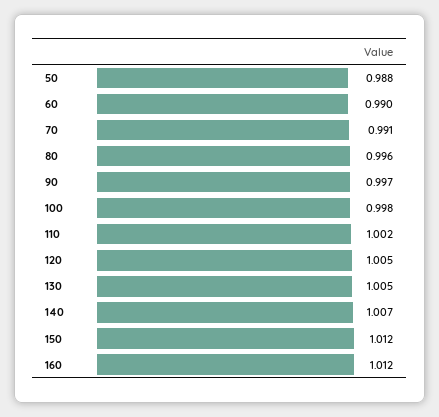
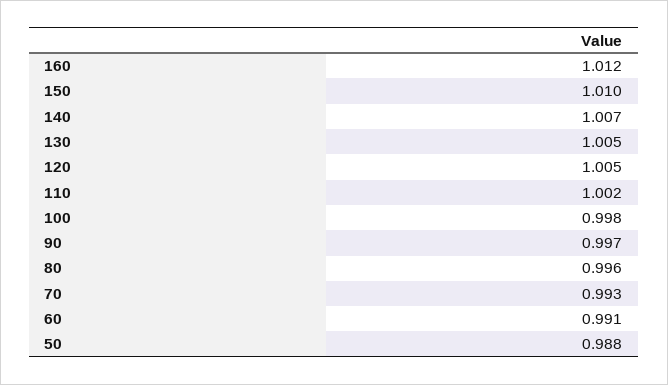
60: 0.99 -> 0.991
70: 0.991 -> 0.993
150: 1.012 -> 1.01

